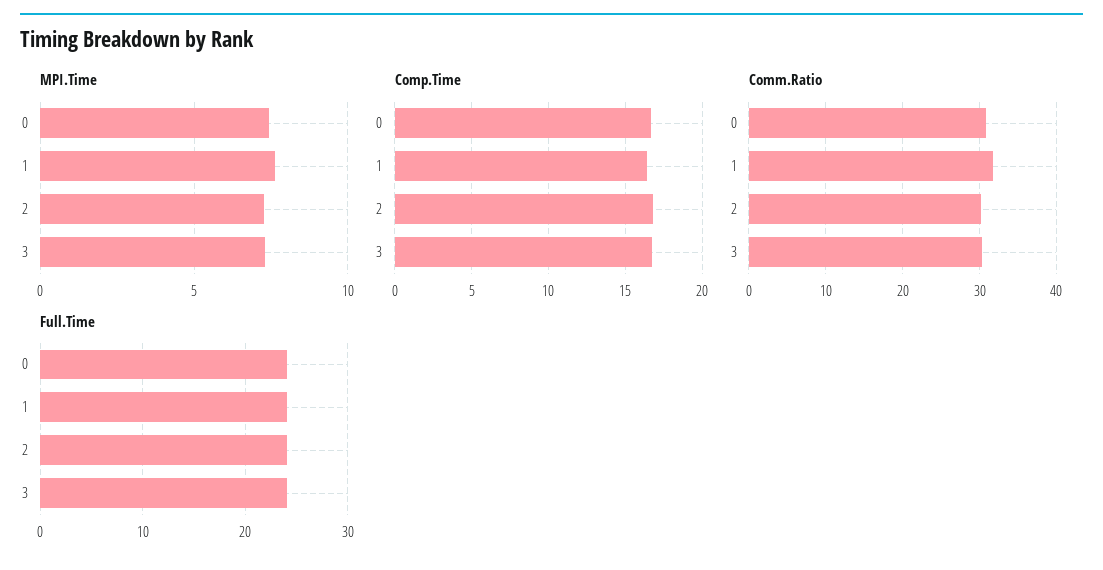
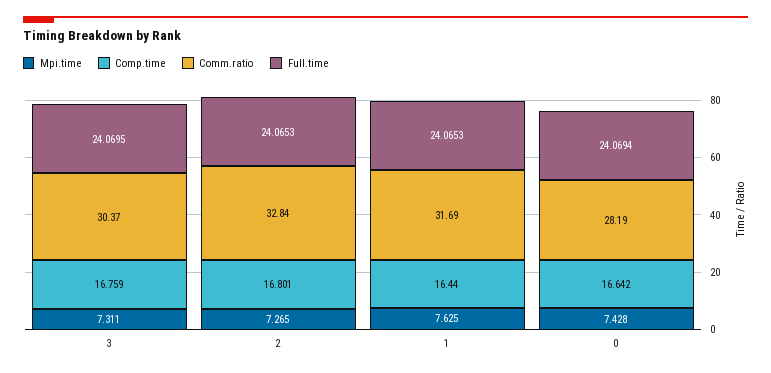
Comm.Ratio, 0: 31 -> 28.19
Comm.Ratio, 2: 30 -> 32.84

